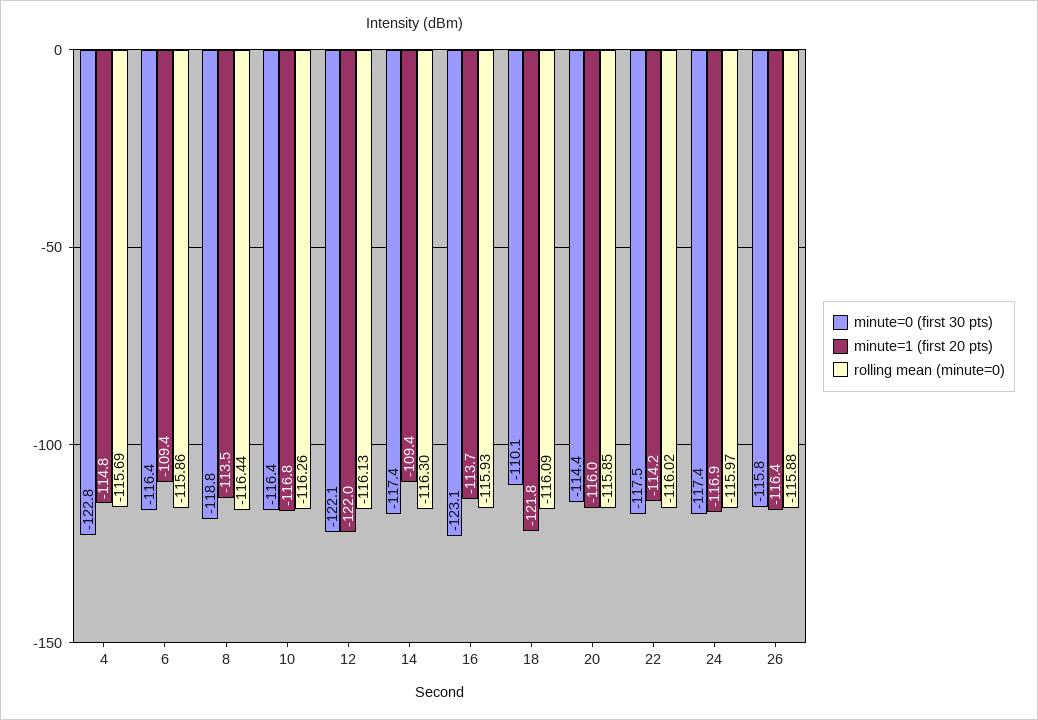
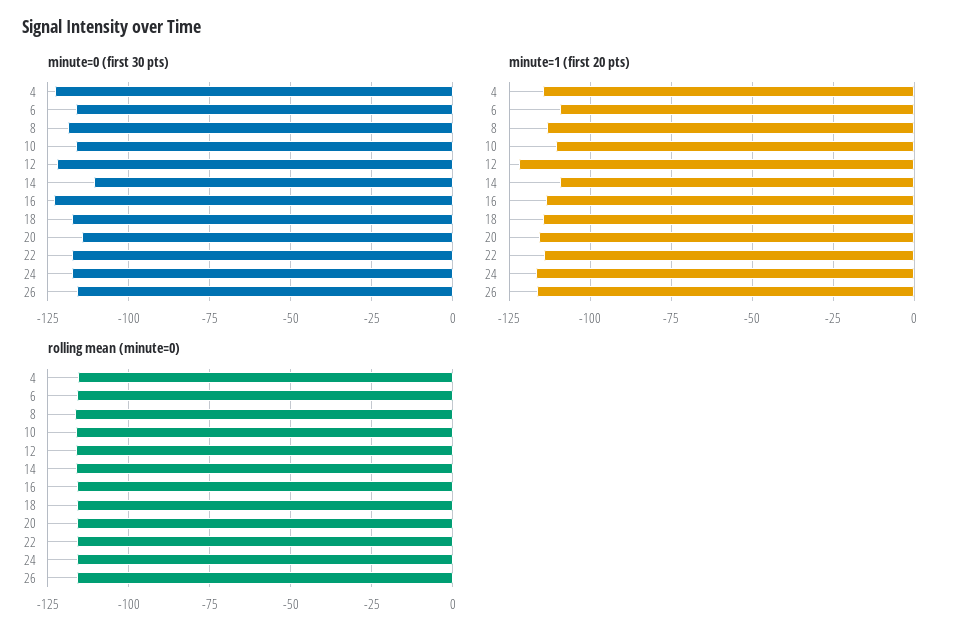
minute=1 (first 20 pts), 10: -116.8 -> -110
minute=0 (first 30 pts), 14: -117.4 -> -110
minute=0 (first 30 pts), 18: -110.1 -> -117.5
minute=1 (first 20 pts), 18: -121.8 -> -115

